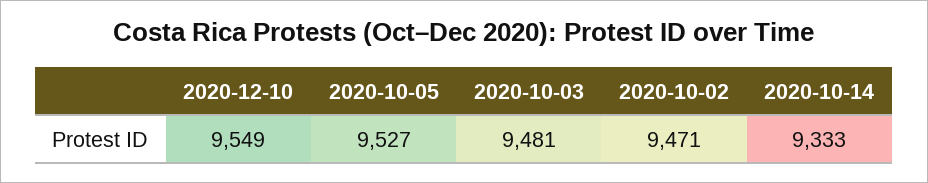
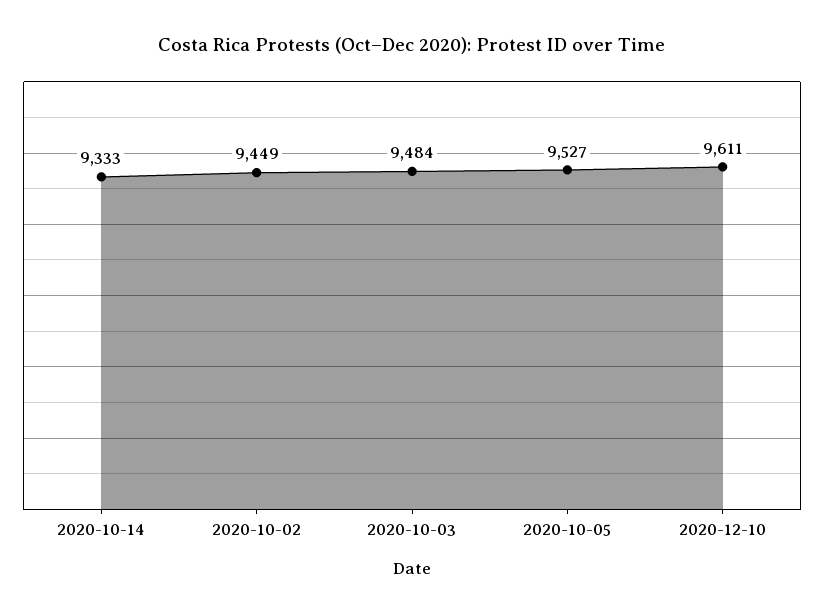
2020-12-10: 9549 -> 9611
2020-10-03: 9481 -> 9484
2020-10-02: 9471 -> 9449

